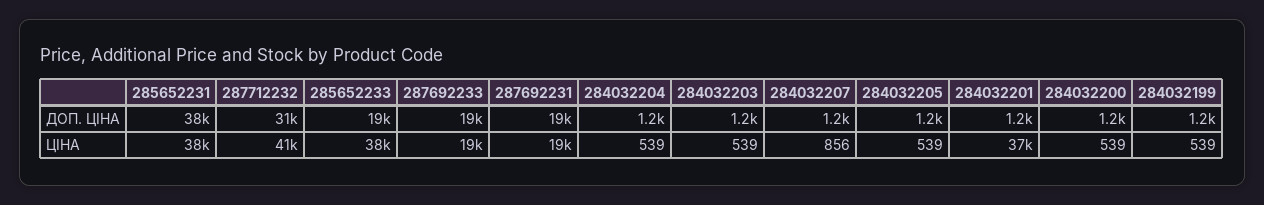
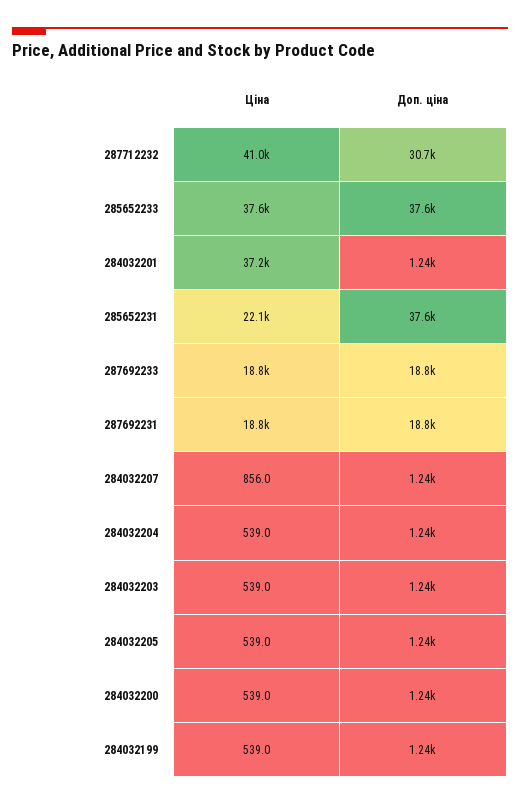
285652233, ДОП. ЦІНА: 19000 -> 37600
285652231, ЦІНА: 38000 -> 22100

